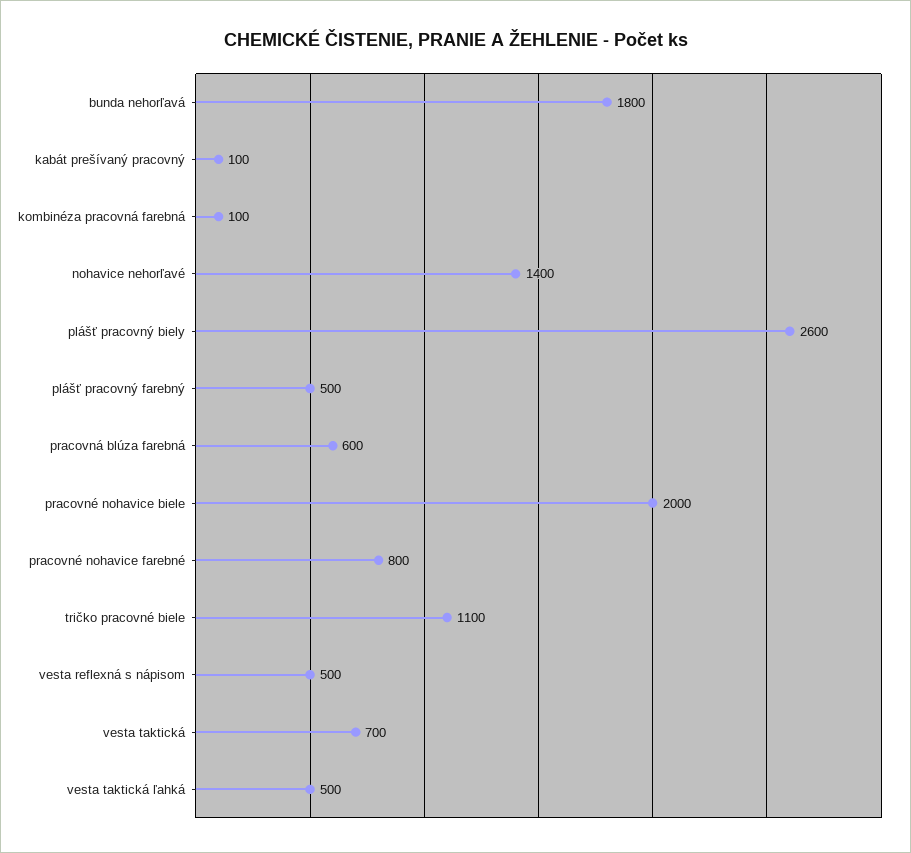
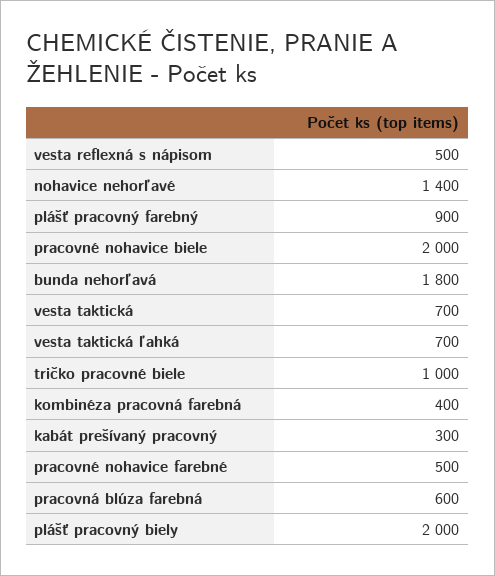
kabát prešívaný pracovný: 100 -> 300
kombinéza pracovná farebná: 100 -> 400
plášť pracovný biely: 2600 -> 2000
plášť pracovný farebný: 500 -> 900
pracovné nohavice farebné: 800 -> 500
tričko pracovné biele: 1100 -> 1000
vesta taktická ľahká: 500 -> 700

